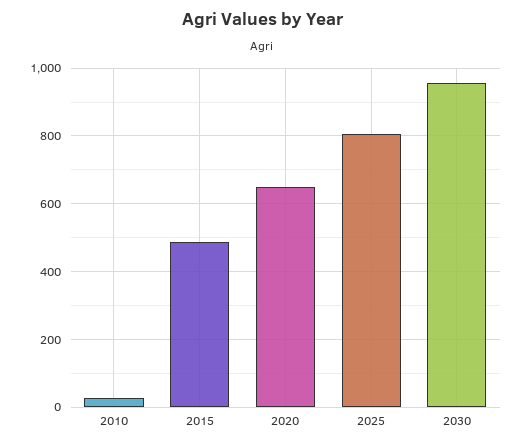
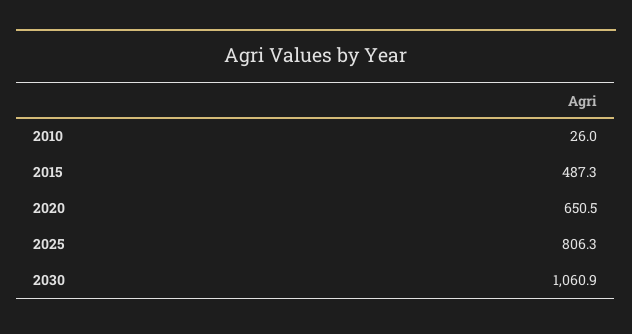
2030: 960 -> 1060.9

